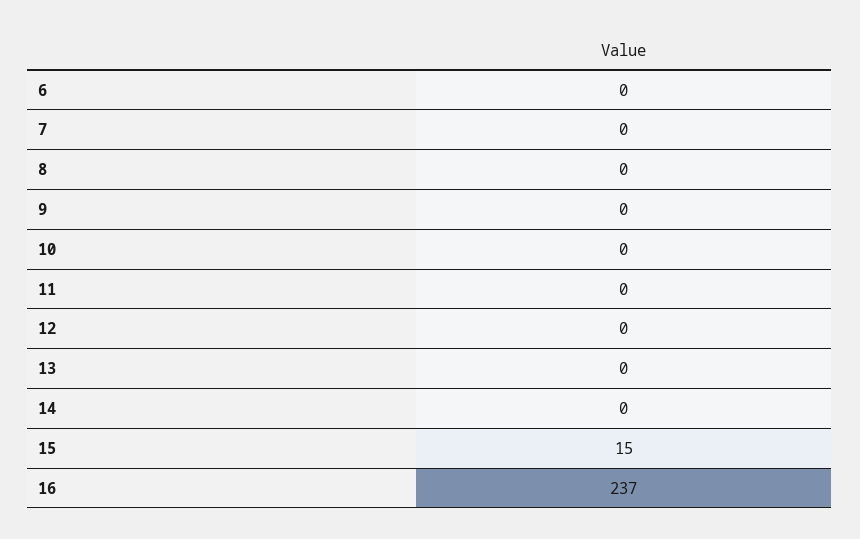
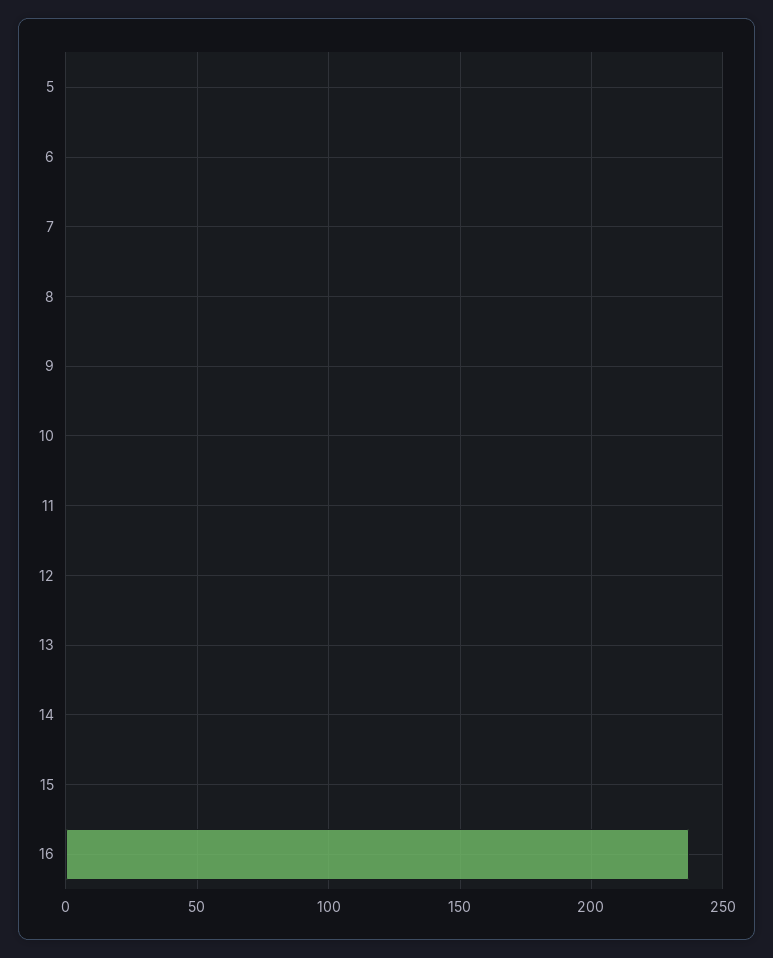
15: 15 -> 0
5: none -> 0

